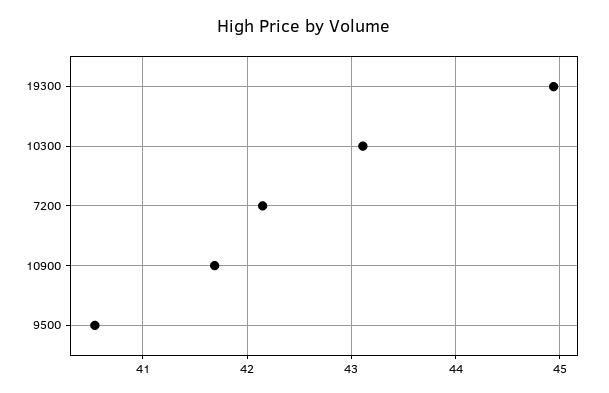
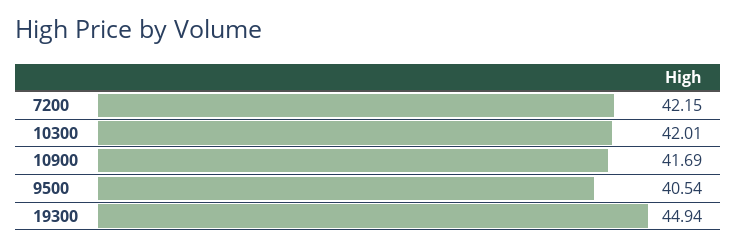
10300: 43.1 -> 42.01

